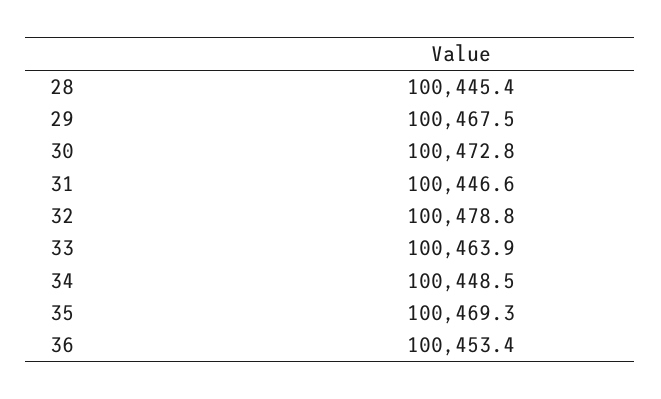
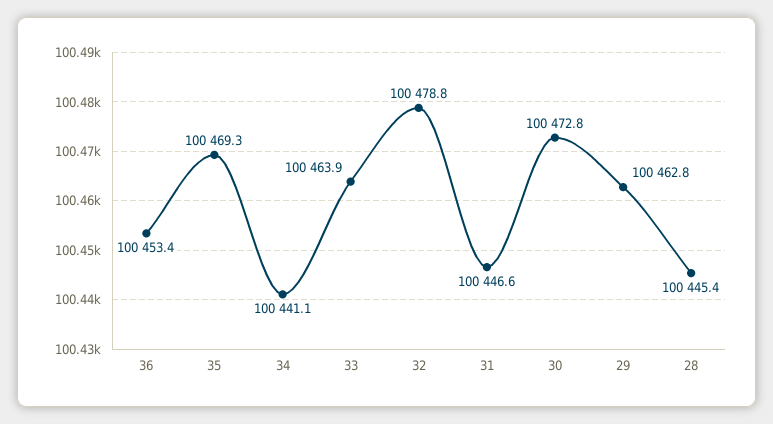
29: 100467.5 -> 100462.8
34: 100448.5 -> 100441.1

